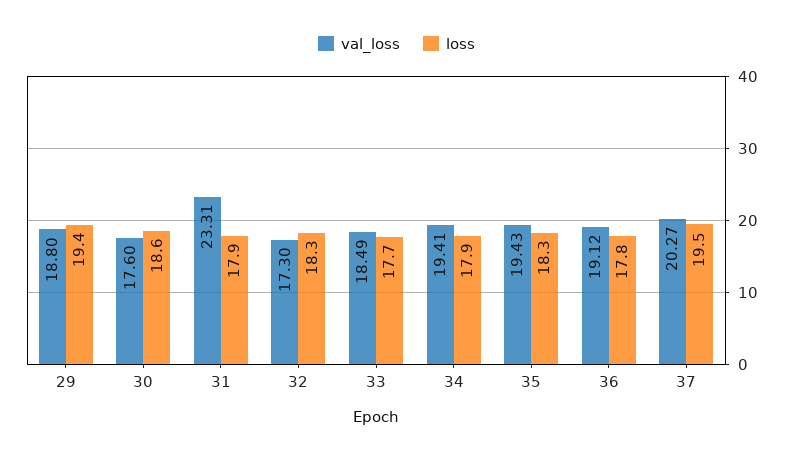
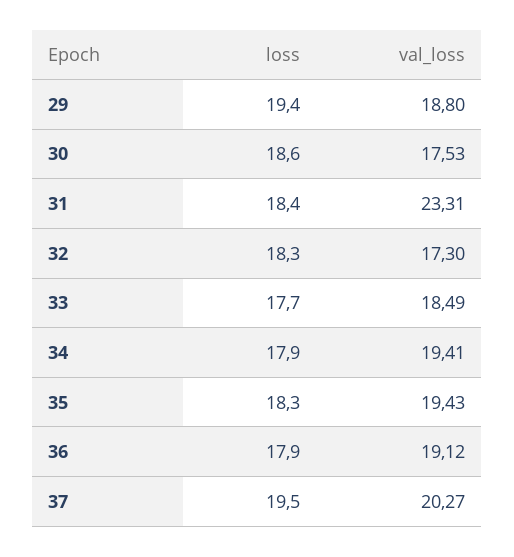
val_loss, 30: 17.6 -> 17.53
loss, 31: 17.9 -> 18.4
loss, 36: 17.8 -> 17.9

